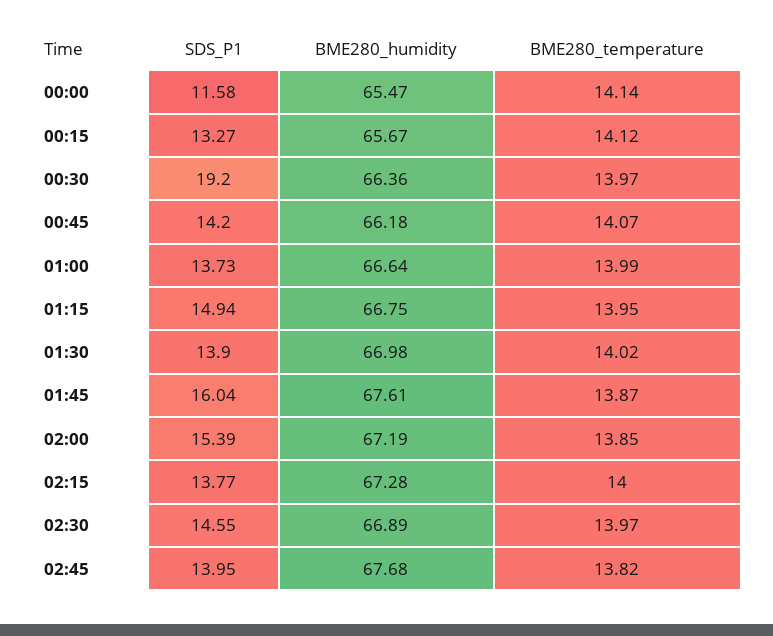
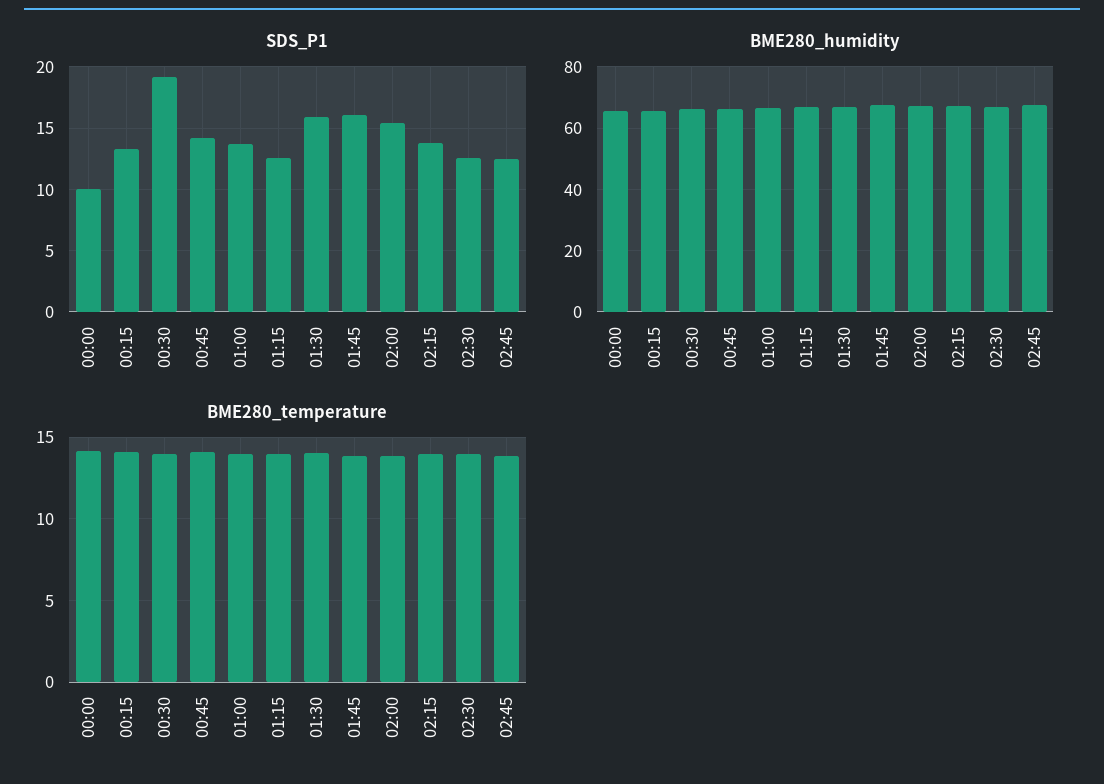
SDS_P1, 00:00: 11.58 -> 10
SDS_P1, 01:15: 14.94 -> 12.5
SDS_P1, 01:30: 13.9 -> 16
SDS_P1, 02:30: 14.55 -> 12.5
SDS_P1, 02:45: 13.95 -> 12.5

